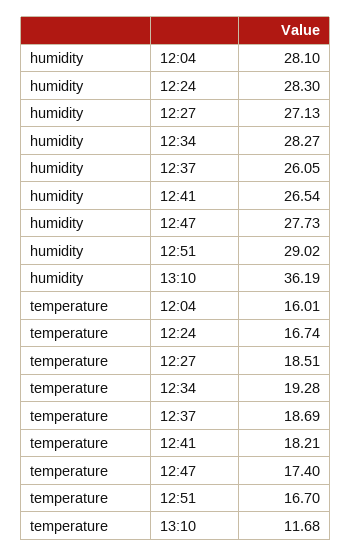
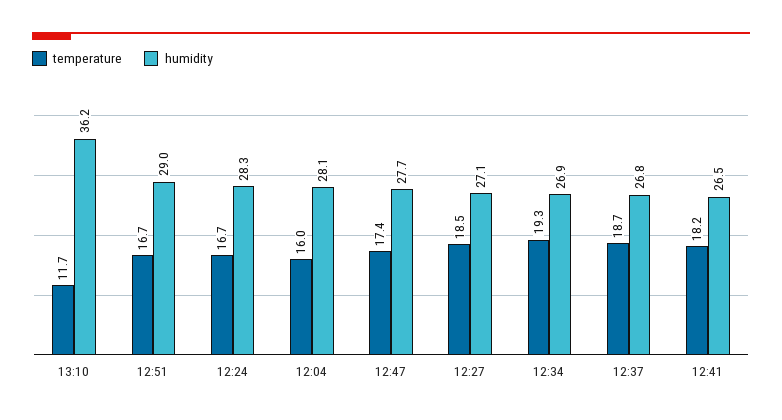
humidity, 12:34: 28.27 -> 26.9
humidity, 12:37: 26.05 -> 26.8

